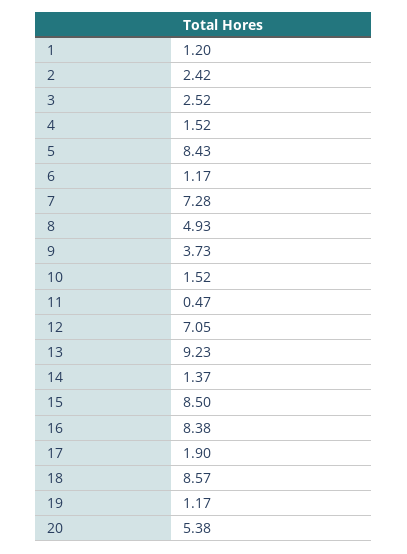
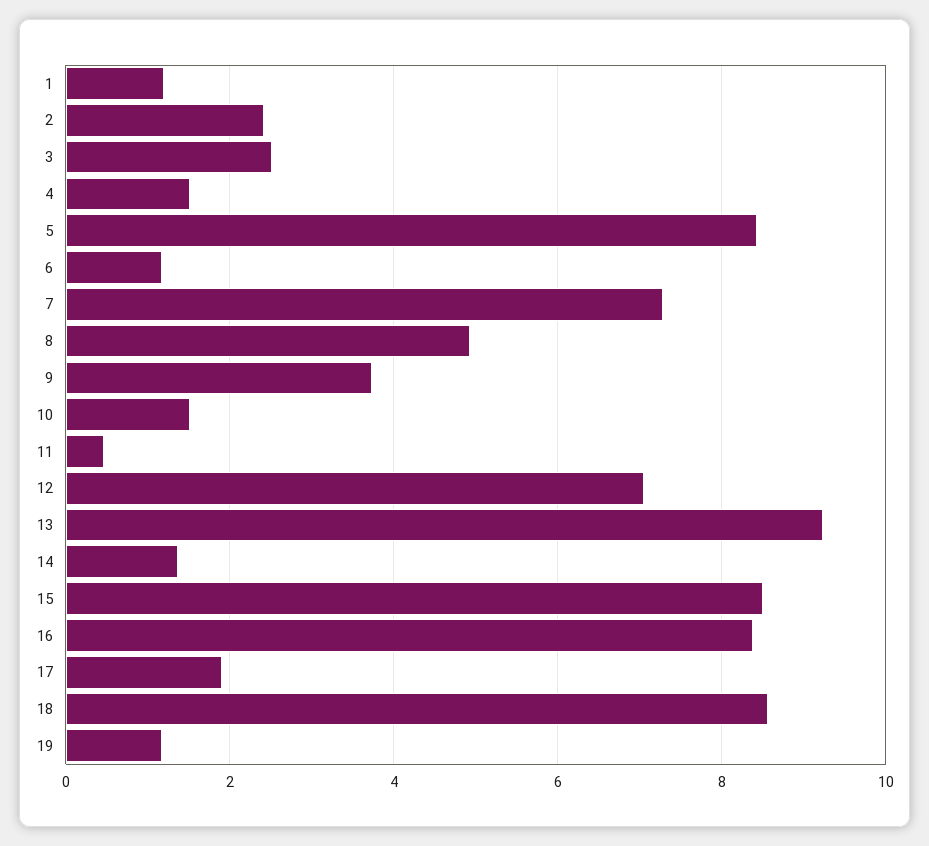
20: 5.38 -> none

